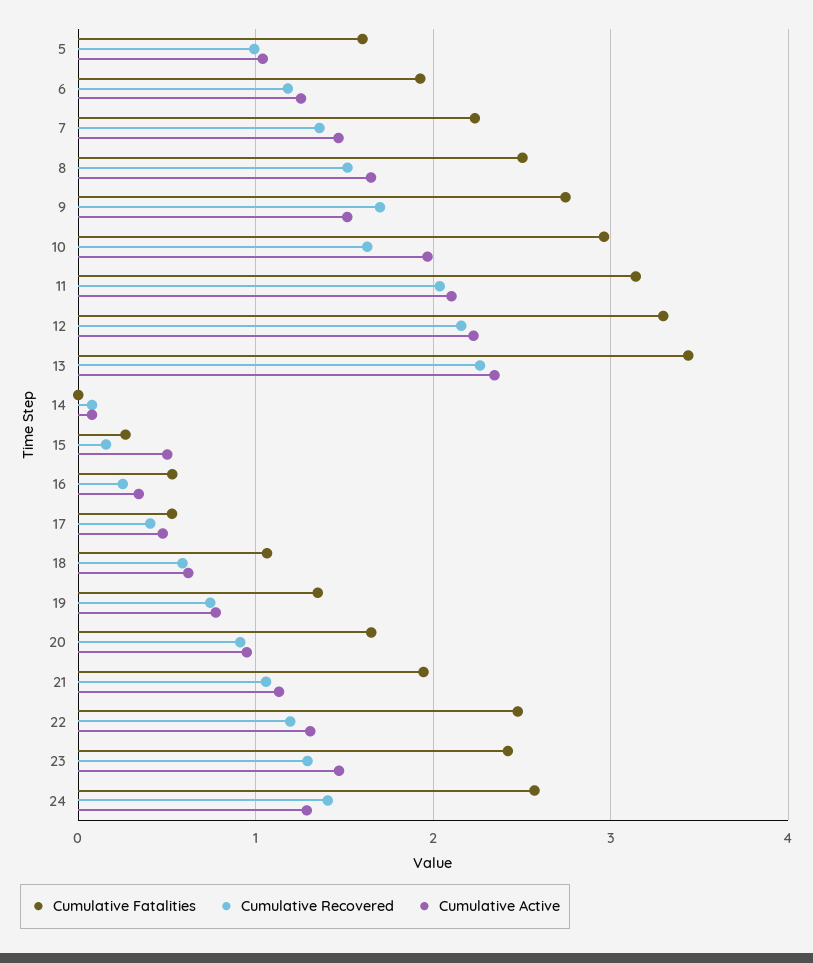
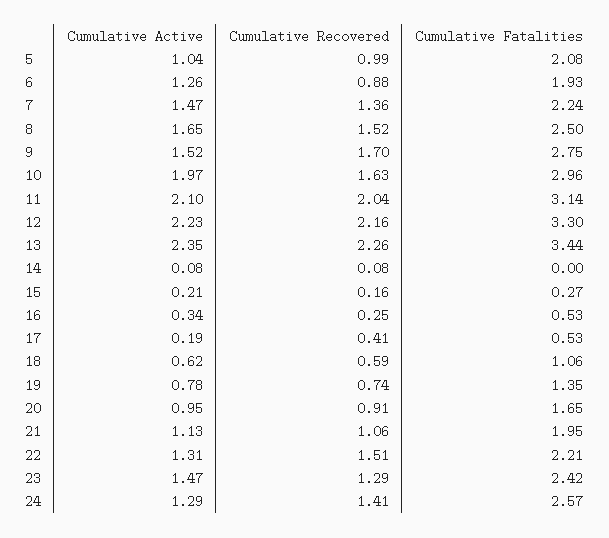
Cumulative Fatalities, 5: 1.6 -> 2.08
Cumulative Recovered, 6: 1.2 -> 0.88
Cumulative Active, 15: 0.5 -> 0.21
Cumulative Active, 17: 0.5 -> 0.19
Cumulative Fatalities, 22: 2.5 -> 2.21
Cumulative Recovered, 22: 1.2 -> 1.51

